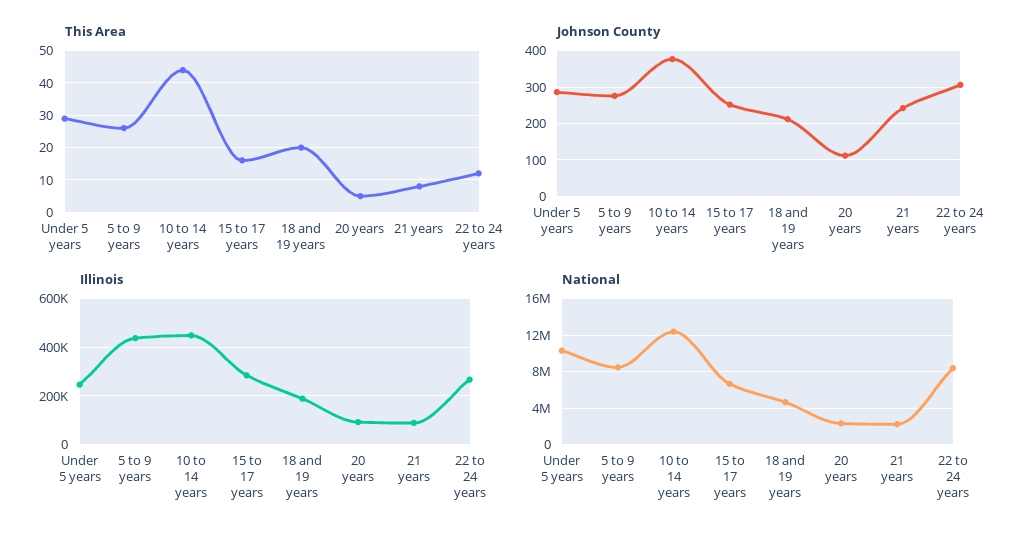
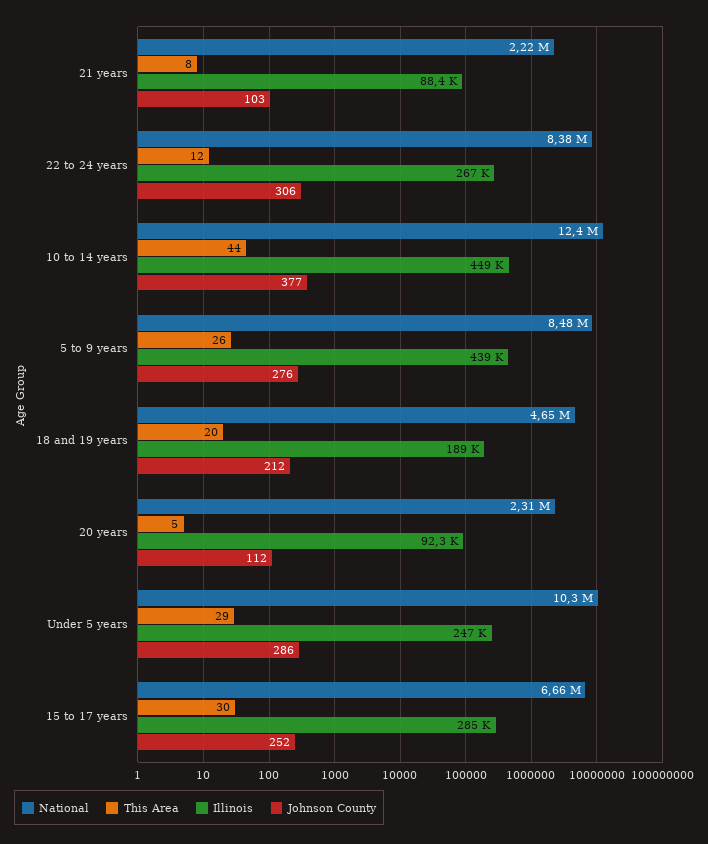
This Area, 15 to 17 years: 15 -> 30
Johnson County, 21 years: 240 -> 103

